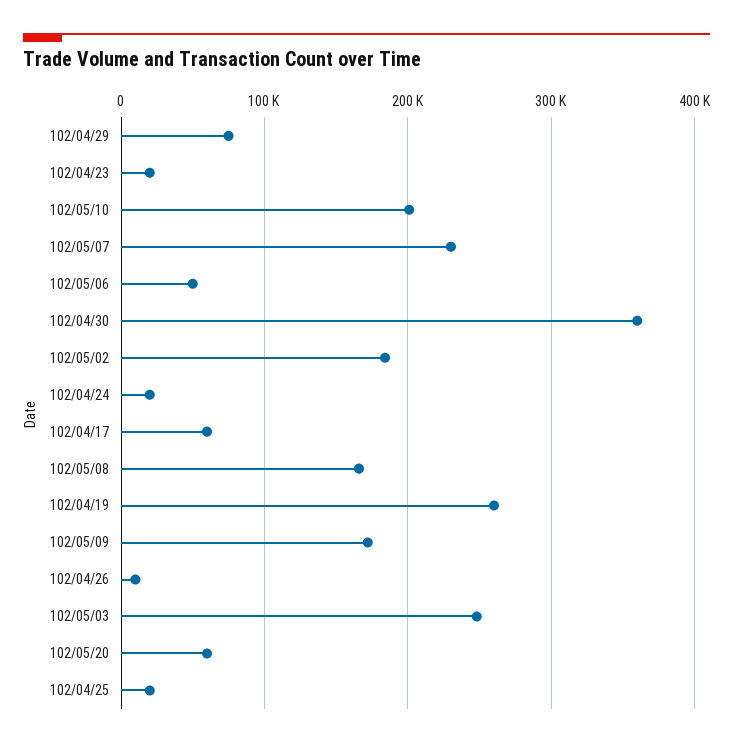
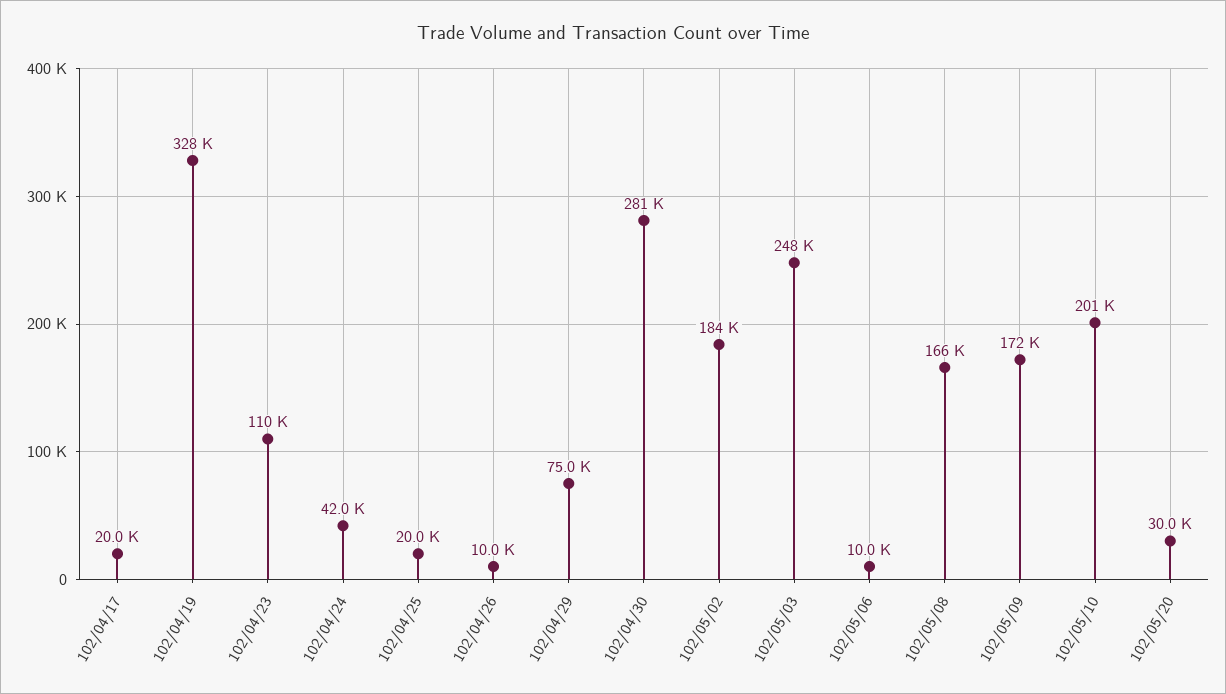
102/04/23: 20000 -> 110000
102/05/07: 230000 -> none
102/05/06: 50000 -> 10000
102/04/30: 360000 -> 281000
102/04/24: 20000 -> 42000
102/04/17: 60000 -> 20000
102/04/19: 260000 -> 328000
102/05/20: 60000 -> 30000

